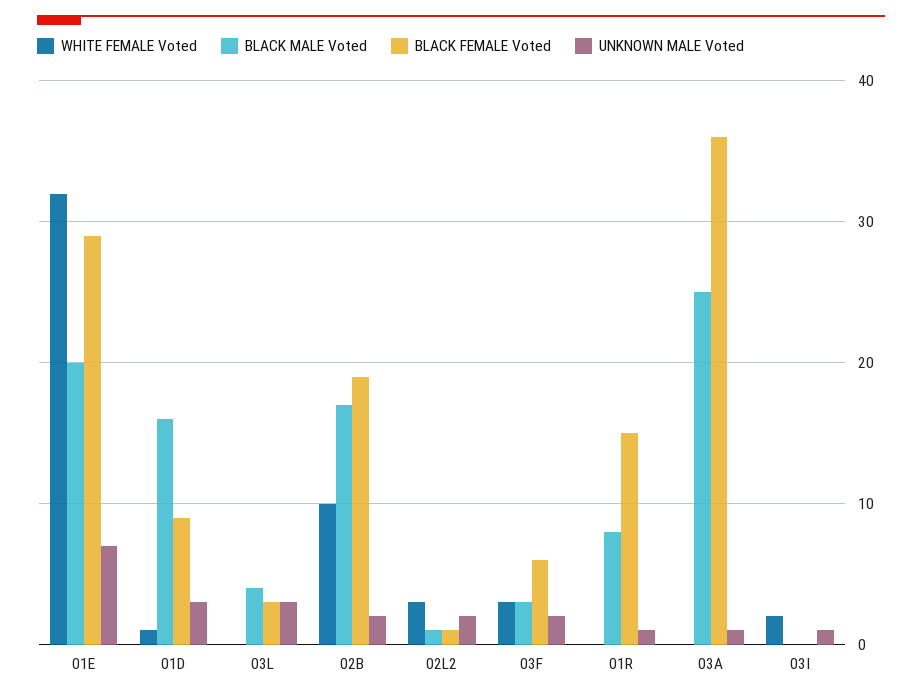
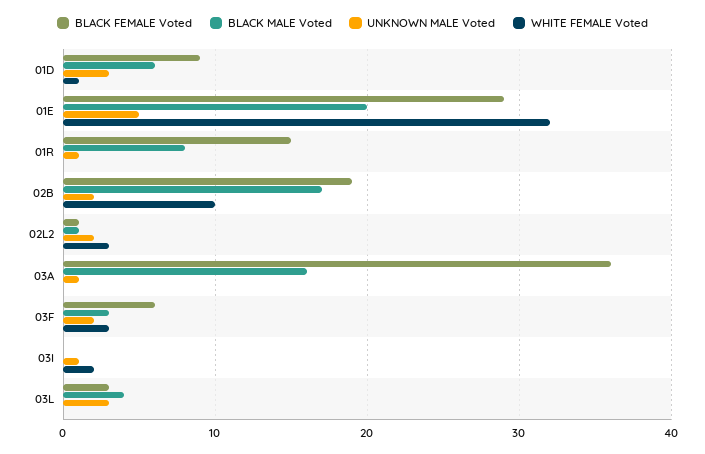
UNKNOWN MALE Voted, 01E: 7 -> 5
BLACK MALE Voted, 01D: 16 -> 6
BLACK MALE Voted, 03A: 25 -> 16

